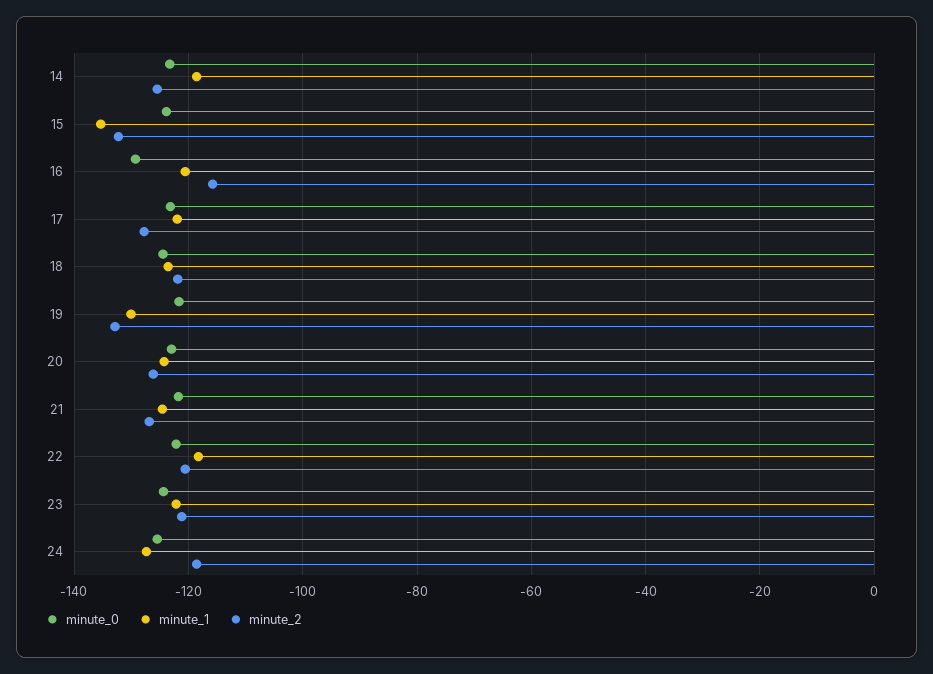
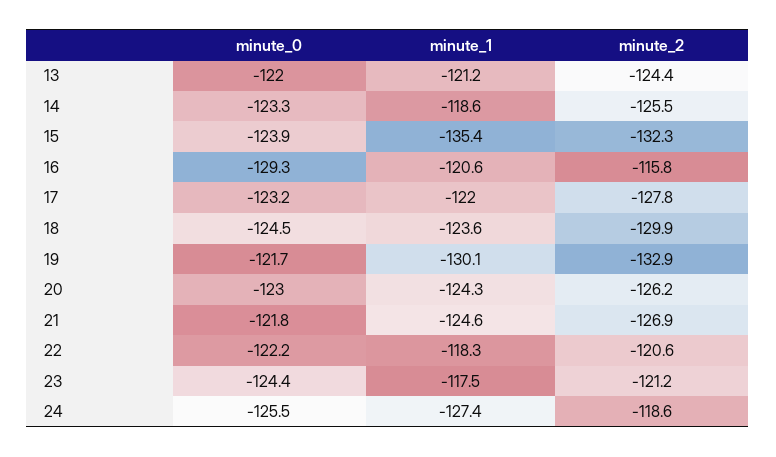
minute_2, 18: -122 -> -129.9
minute_1, 23: -122 -> -117.5
minute_0, 13: none -> -122
minute_1, 13: none -> -121.2
minute_2, 13: none -> -124.4

